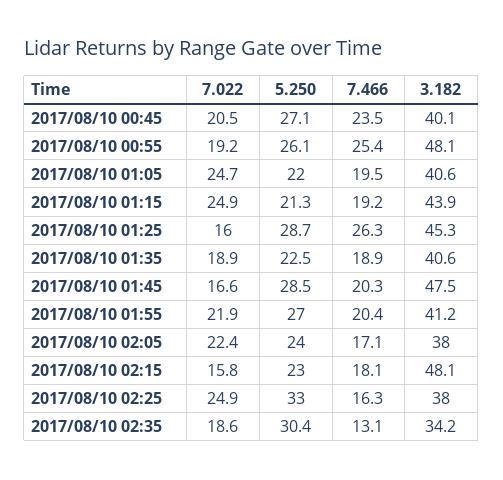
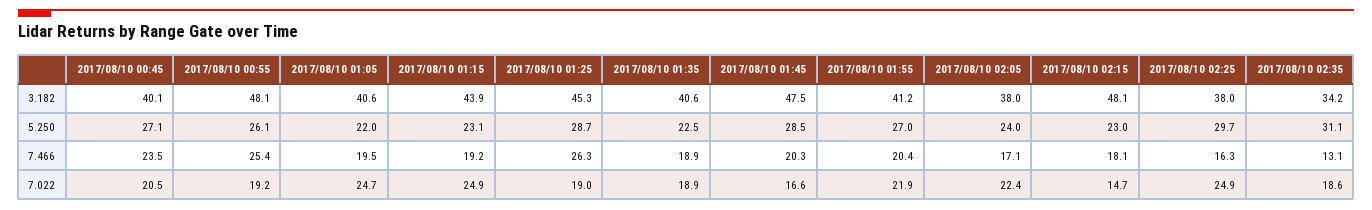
5.250, 2017/08/10 01:15: 21.3 -> 23.1
7.022, 2017/08/10 01:25: 16 -> 19
7.022, 2017/08/10 02:15: 15.8 -> 14.7
5.250, 2017/08/10 02:25: 33 -> 29.7
5.250, 2017/08/10 02:35: 30.4 -> 31.1

